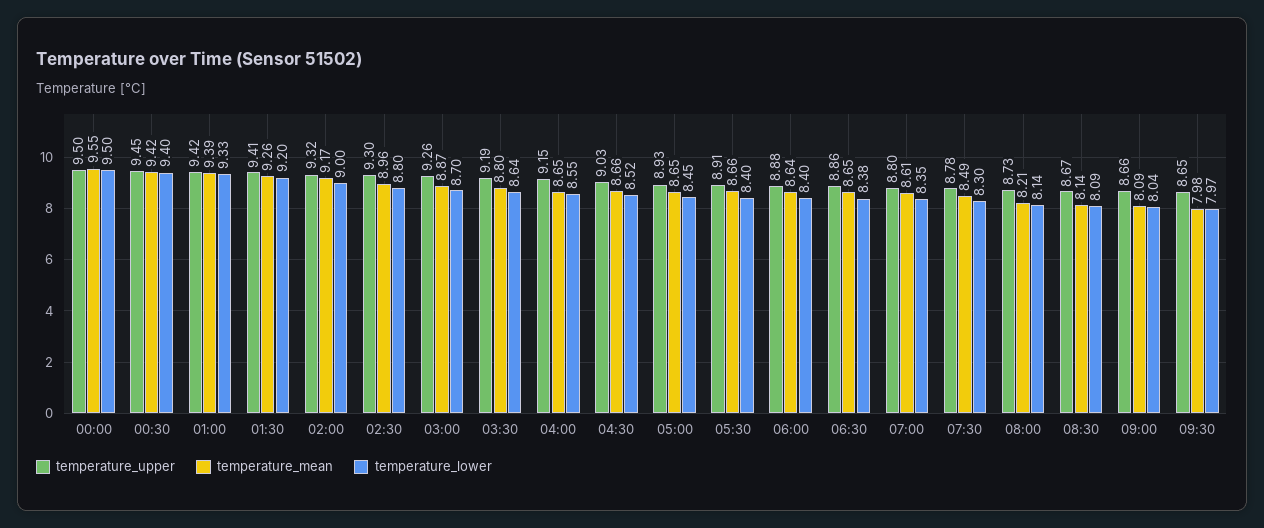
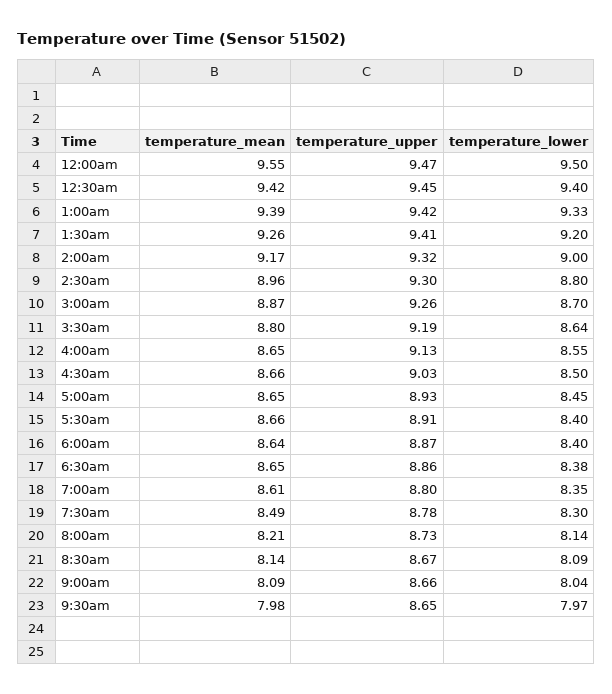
temperature_upper, 00:00: 9.5 -> 9.47
temperature_upper, 04:00: 9.15 -> 9.13
temperature_lower, 04:30: 8.52 -> 8.5
temperature_upper, 06:00: 8.88 -> 8.87

